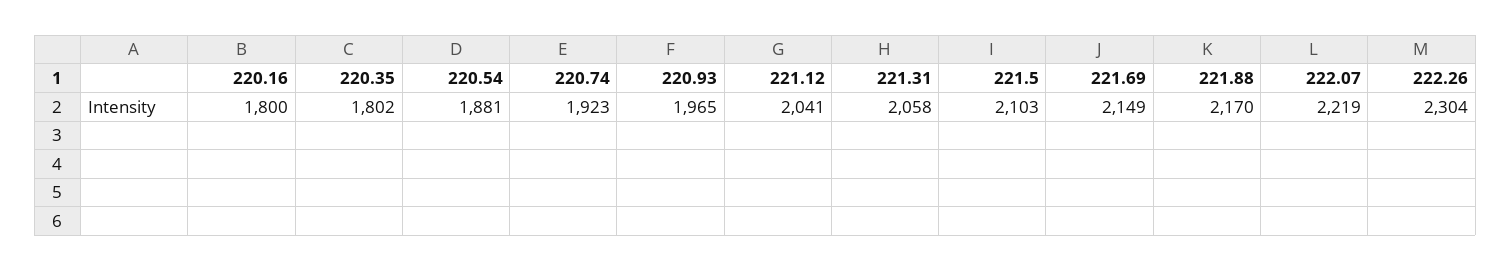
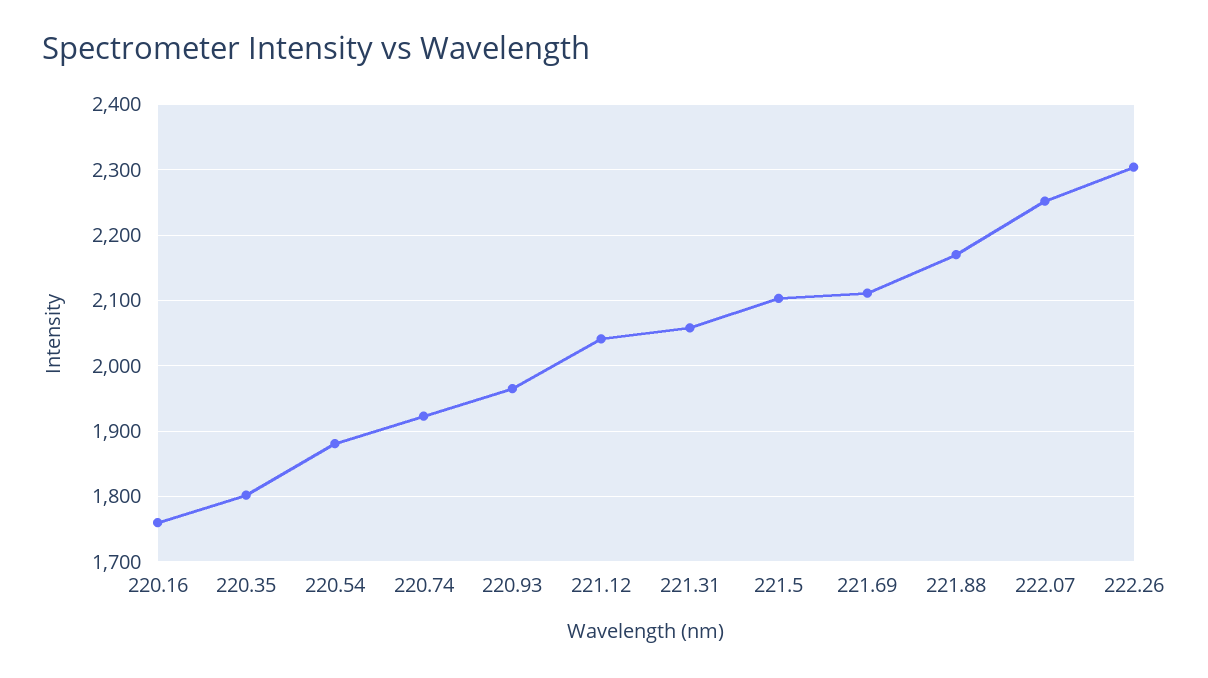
220.16: 1800 -> 1760
221.69: 2149 -> 2110
222.07: 2219 -> 2250

